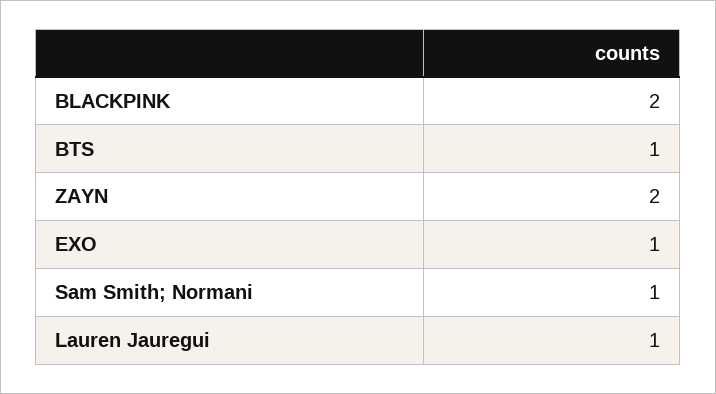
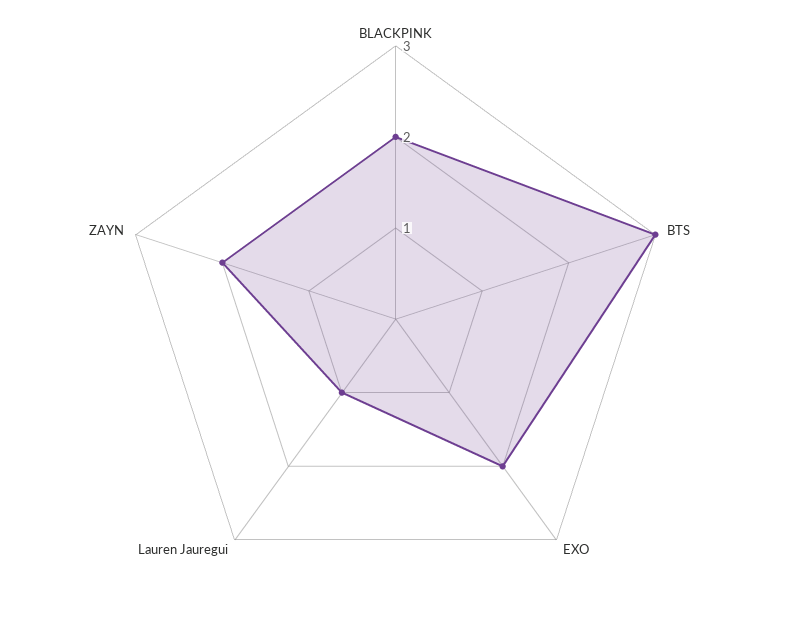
BTS: 1 -> 3
EXO: 1 -> 2
Sam Smith; Normani: 1 -> none

